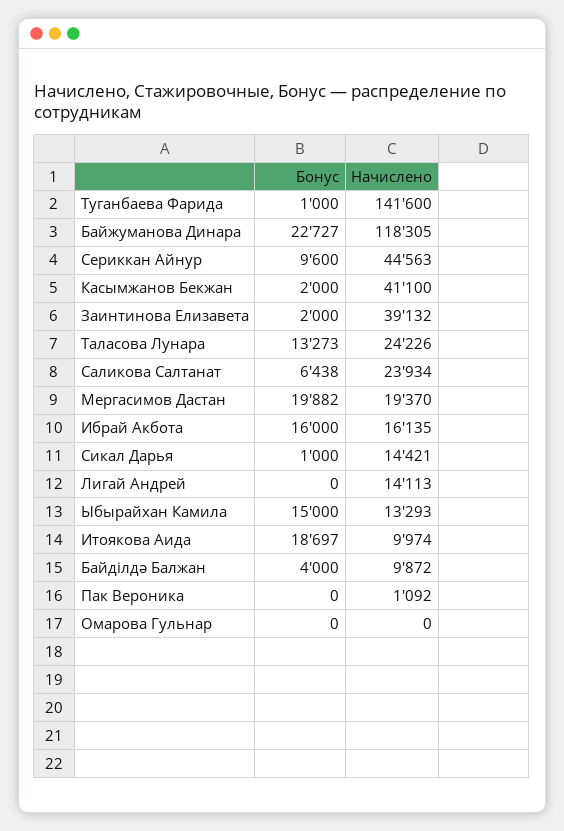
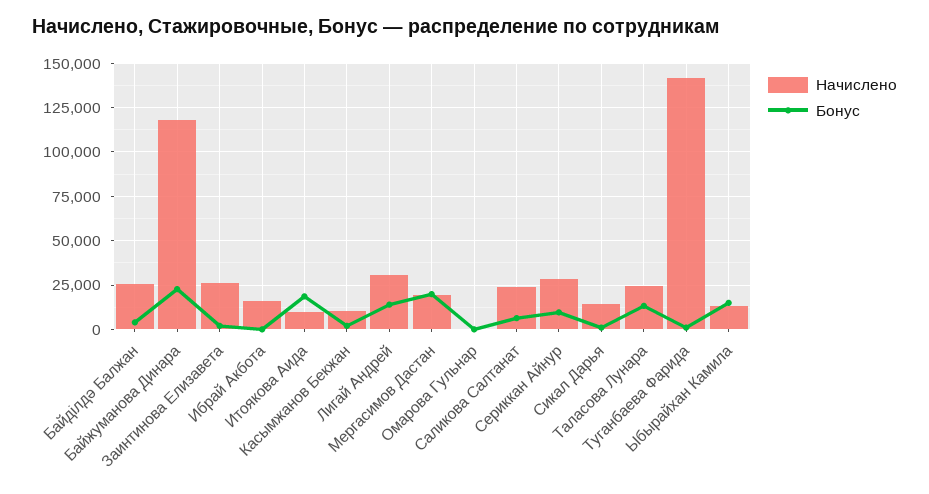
Начислено, Сериккан Айнур: 44563 -> 30000
Начислено, Касымжанов Бекжан: 41100 -> 10000
Начислено, Заинтинова Елизавета: 39132 -> 25000
Бонус, Ибрай Акбота: 16000 -> 0
Бонус, Лигай Андрей: 0 -> 15000
Начислено, Лигай Андрей: 14113 -> 30000
Начислено, Байділдә Балжан: 9872 -> 25000
Бонус, Пак Вероника: 0 -> none
Начислено, Пак Вероника: 1092 -> none

